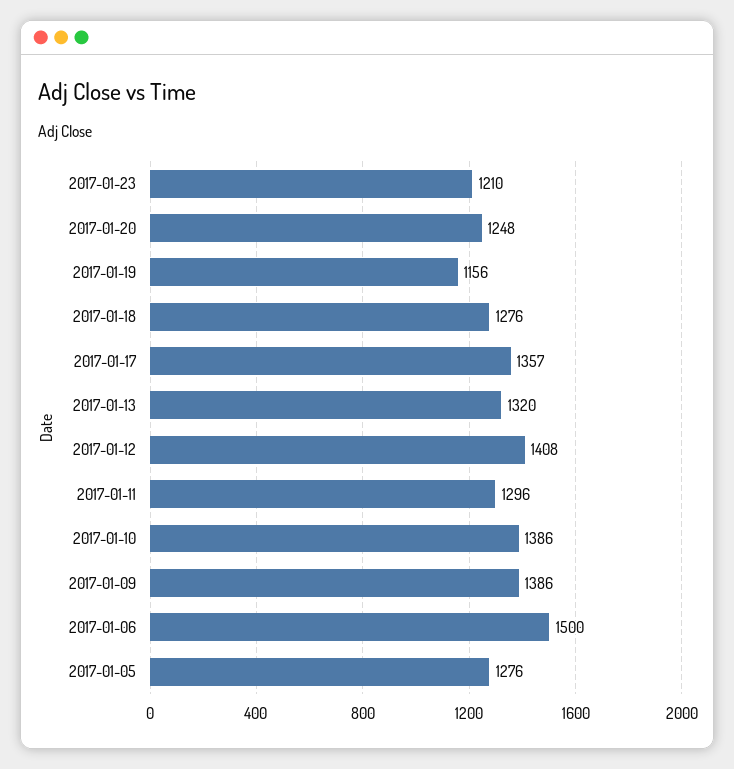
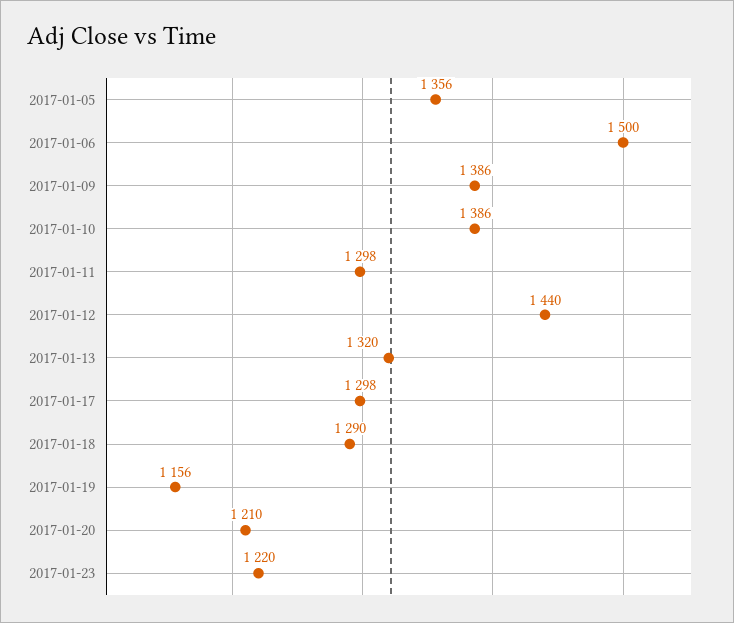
2017-01-23: 1210 -> 1220
2017-01-20: 1248 -> 1210
2017-01-18: 1276 -> 1290
2017-01-17: 1357 -> 1298
2017-01-12: 1408 -> 1440
2017-01-11: 1296 -> 1298
2017-01-05: 1276 -> 1356

